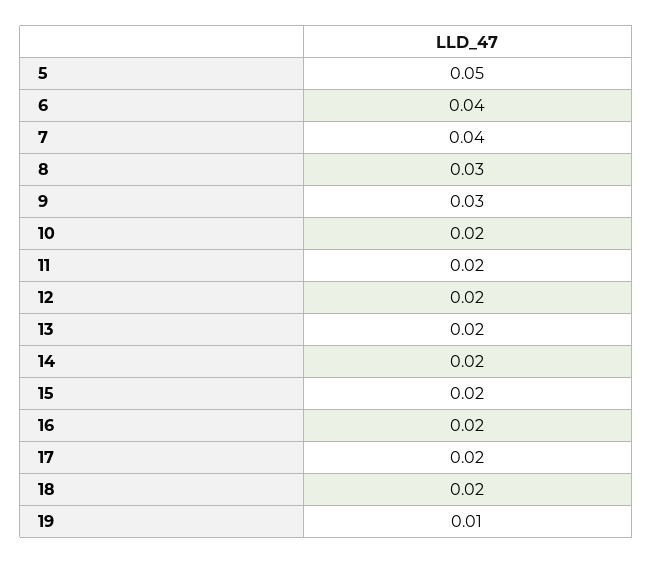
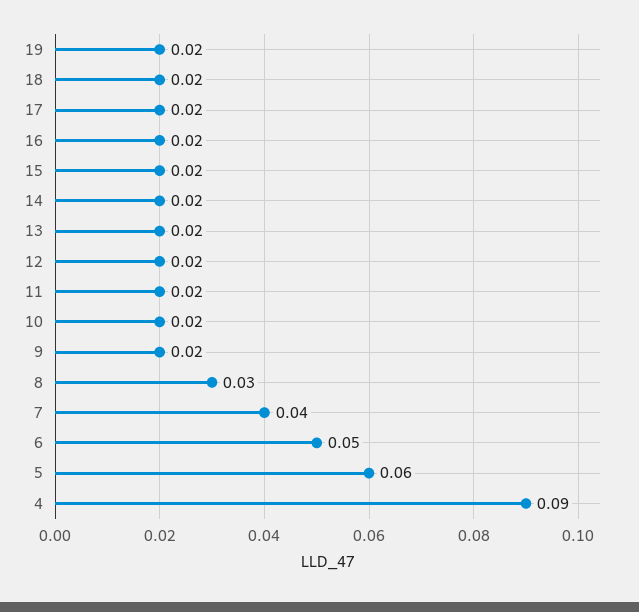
5: 0.05 -> 0.06
6: 0.04 -> 0.05
9: 0.03 -> 0.02
19: 0.01 -> 0.02
4: none -> 0.09

